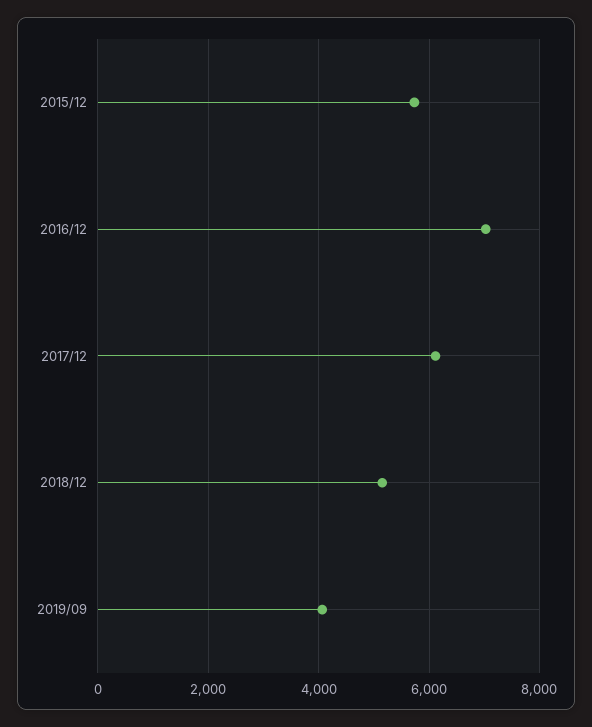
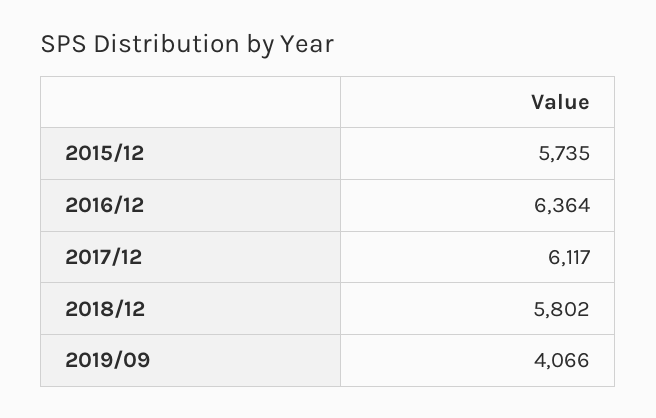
2016/12: 7000 -> 6364
2018/12: 5200 -> 5802

